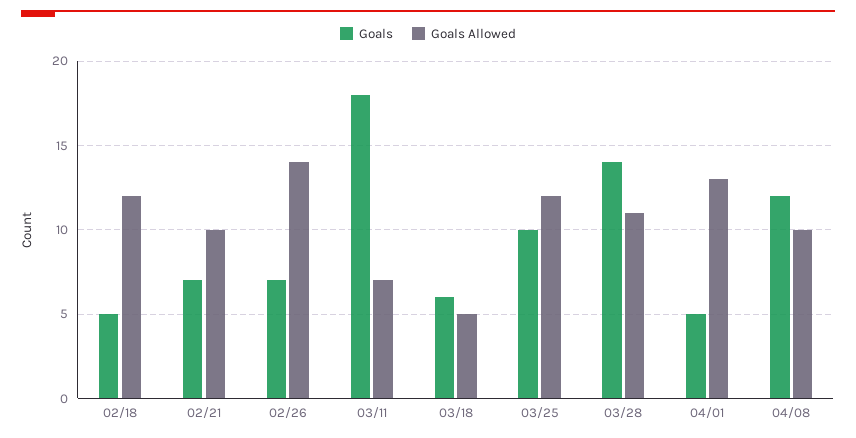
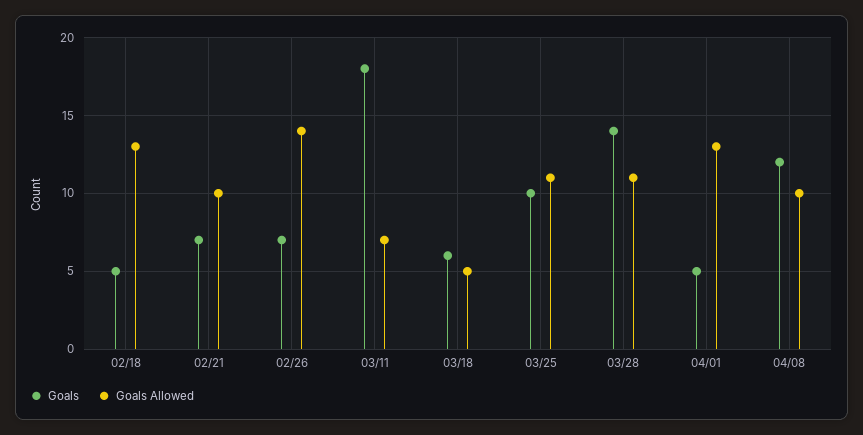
Goals Allowed, 02/18: 12 -> 13
Goals Allowed, 03/25: 12 -> 11

